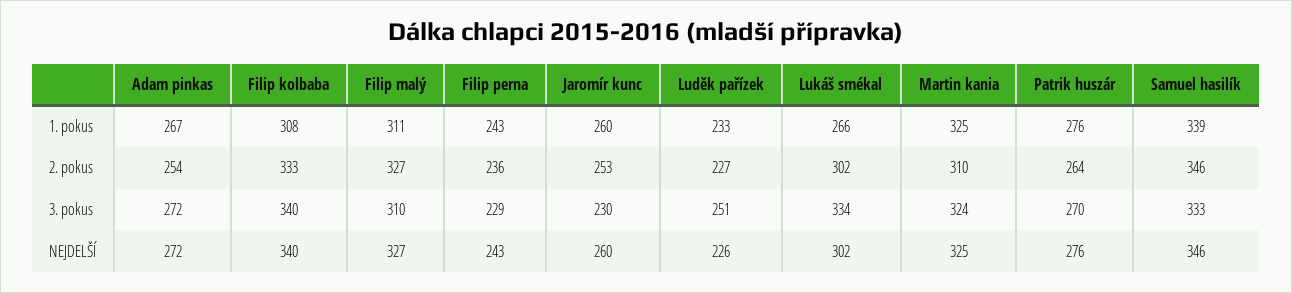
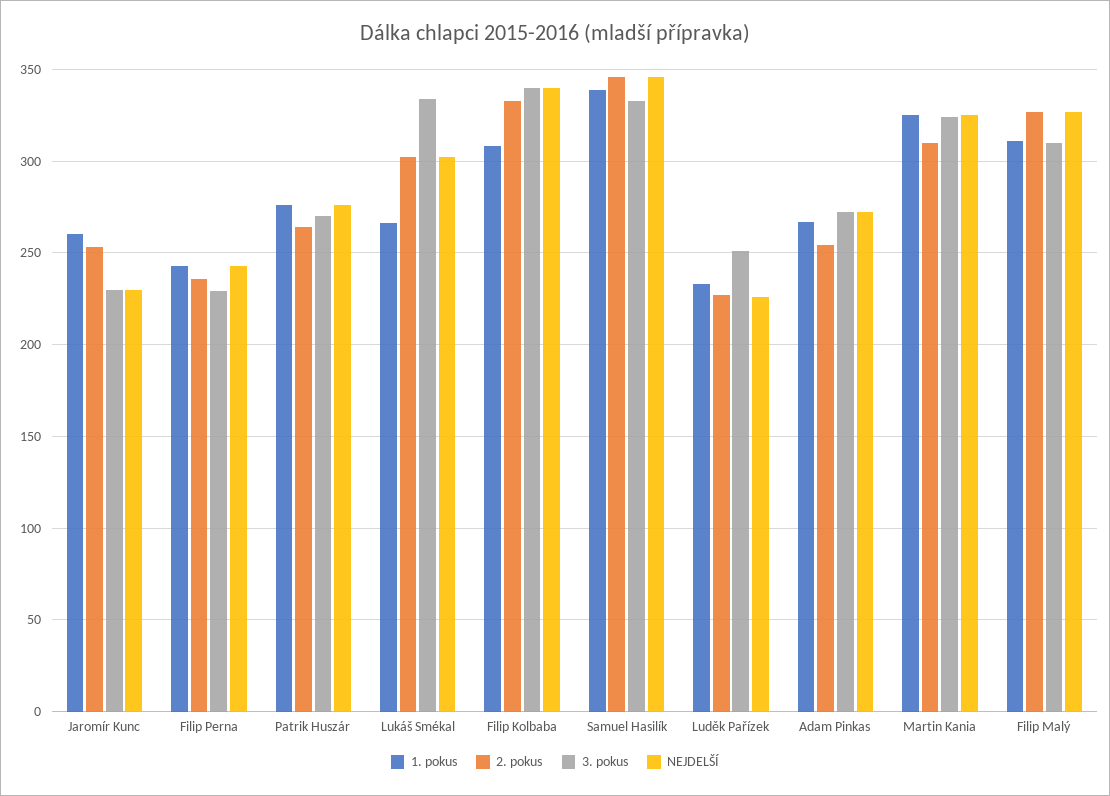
NEJDELŠÍ, Jaromír kunc: 260 -> 230

